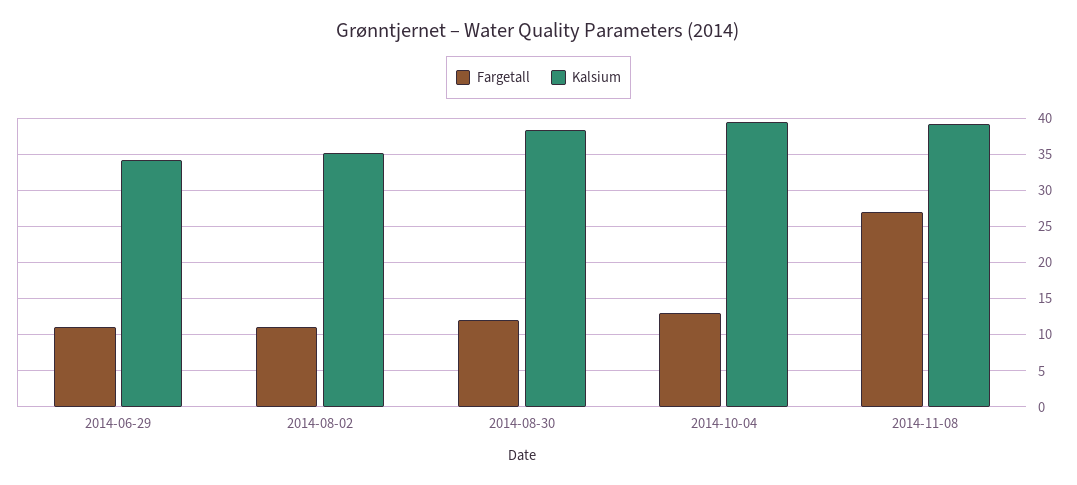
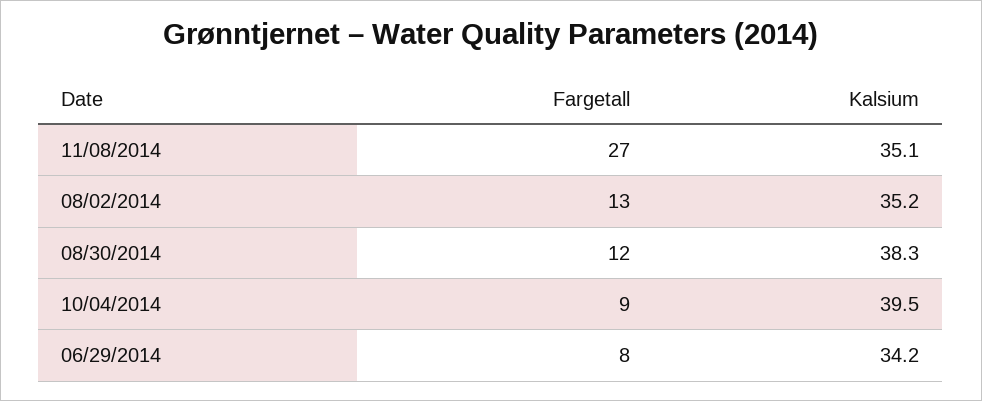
Fargetall, 2014-06-29: 11 -> 8
Fargetall, 2014-08-02: 11 -> 13
Fargetall, 2014-10-04: 13 -> 9
Kalsium, 2014-11-08: 39 -> 35.1

